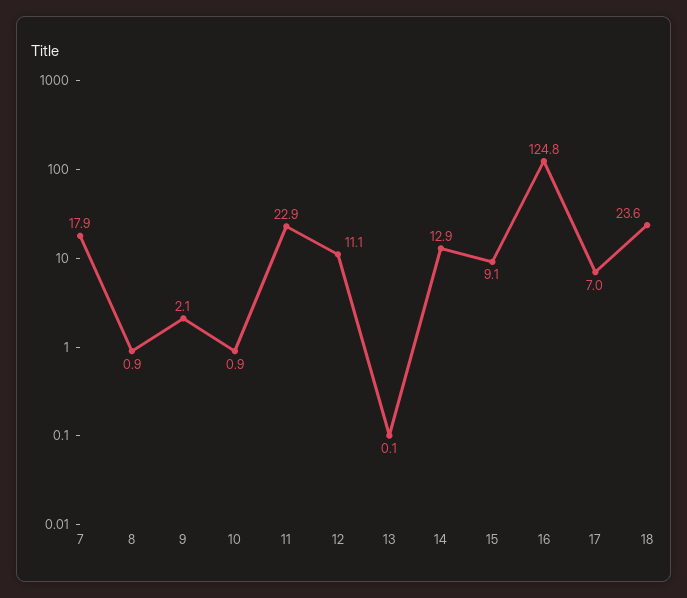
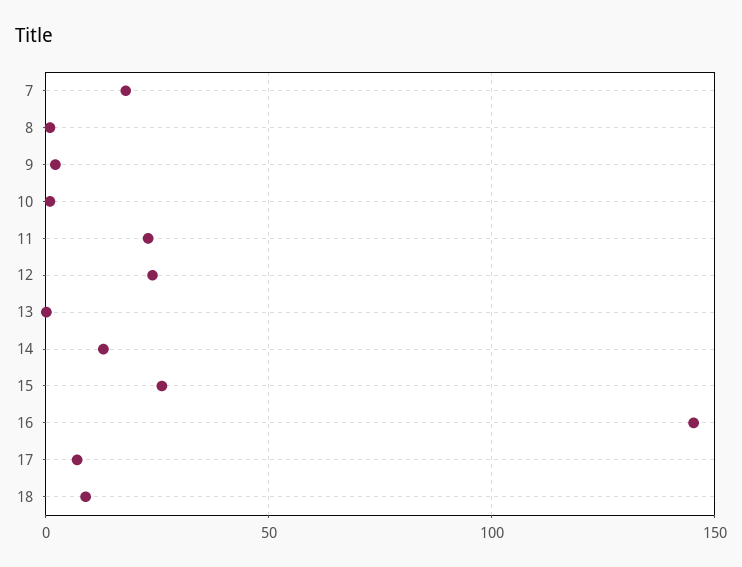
12: 11.1 -> 25
15: 9.1 -> 25
16: 124.8 -> 145
18: 23.6 -> 10

